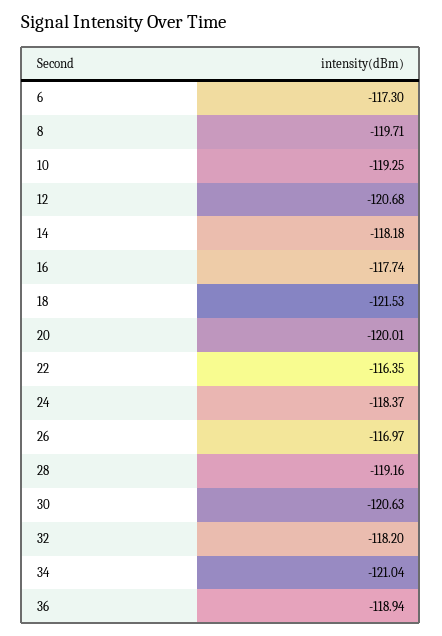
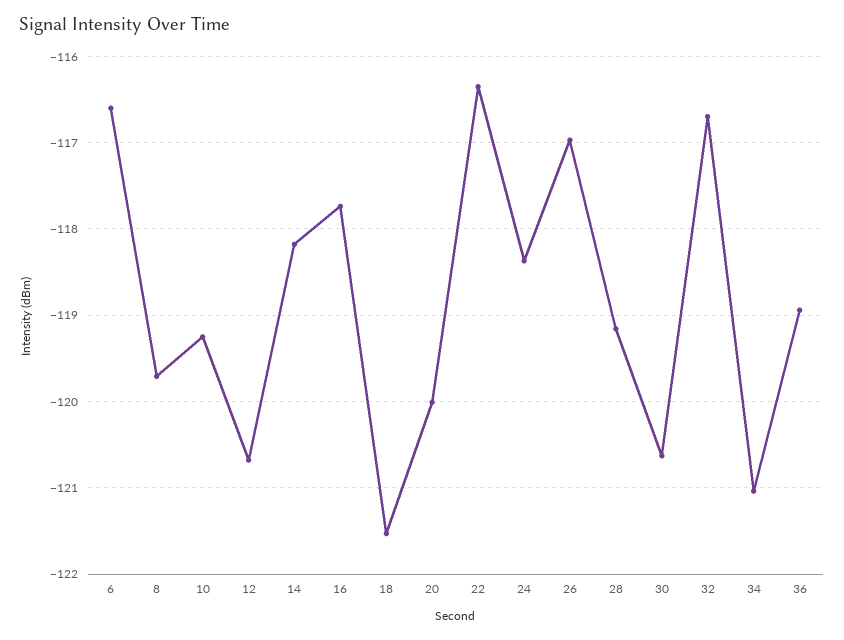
6: -117.3 -> -116.6
32: -118.2 -> -116.7

